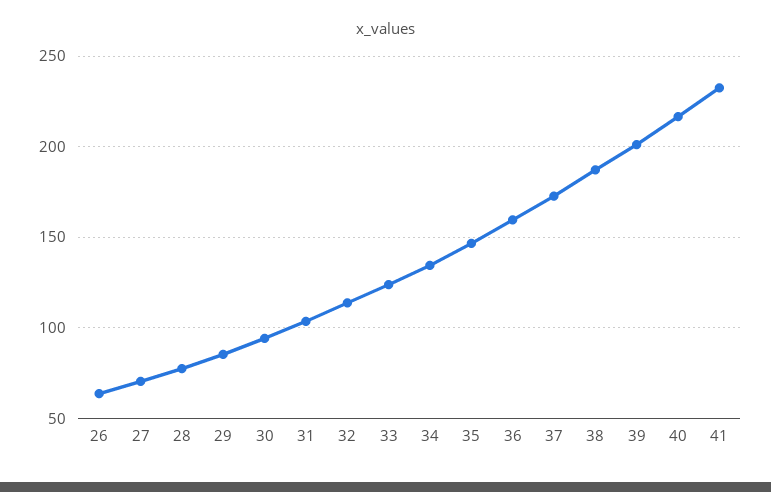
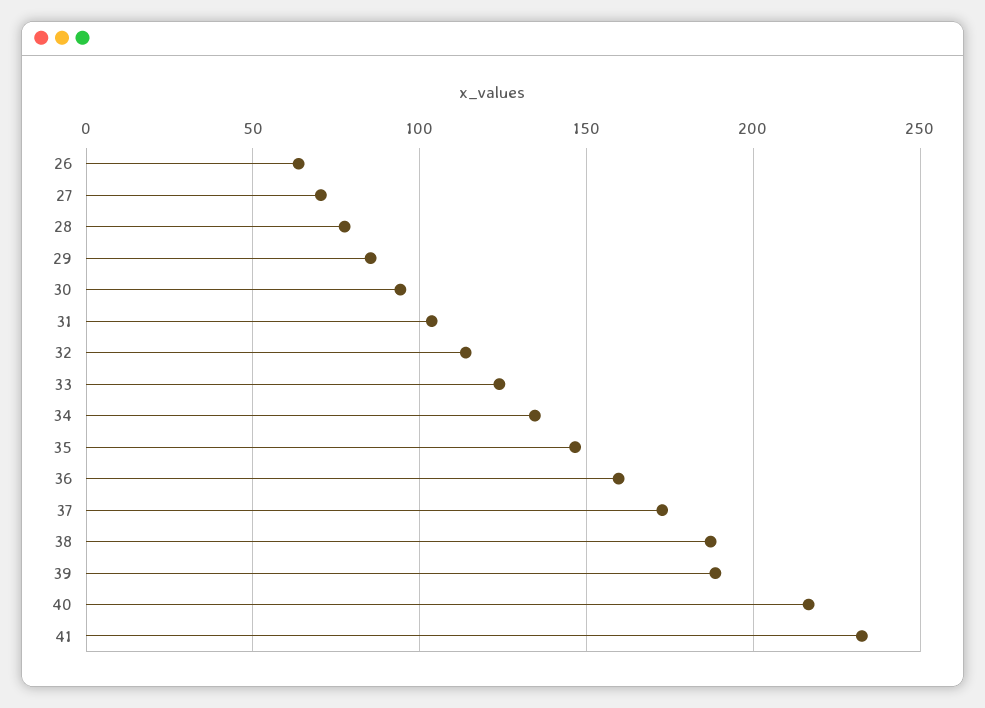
39: 200 -> 190

